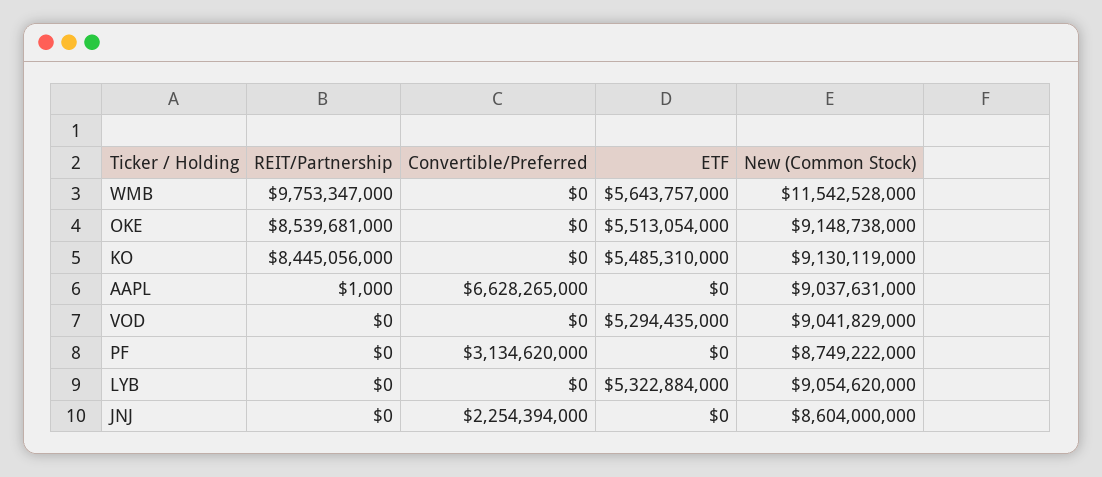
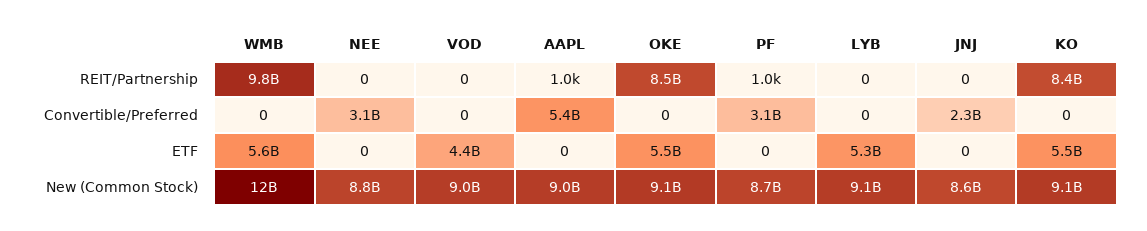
Convertible/Preferred, AAPL: 6628265000 -> 5400000000
ETF, VOD: 5294435000 -> 4400000000
REIT/Partnership, PF: 0 -> 1000
REIT/Partnership, NEE: none -> 0
Convertible/Preferred, NEE: none -> 3100000000
ETF, NEE: none -> 0
New (Common Stock), NEE: none -> 8800000000

